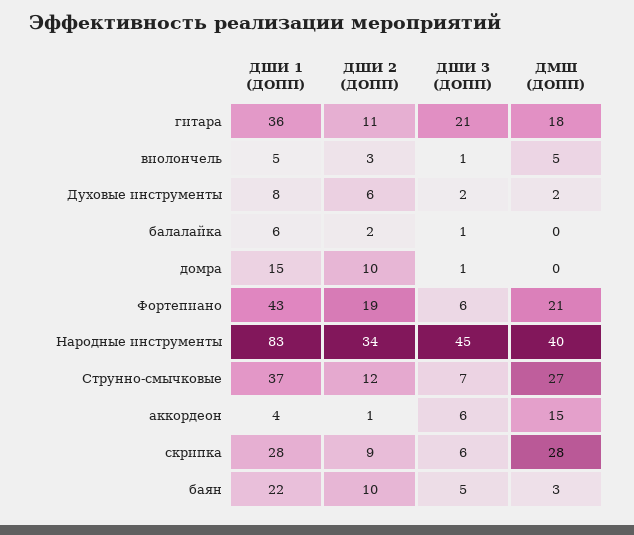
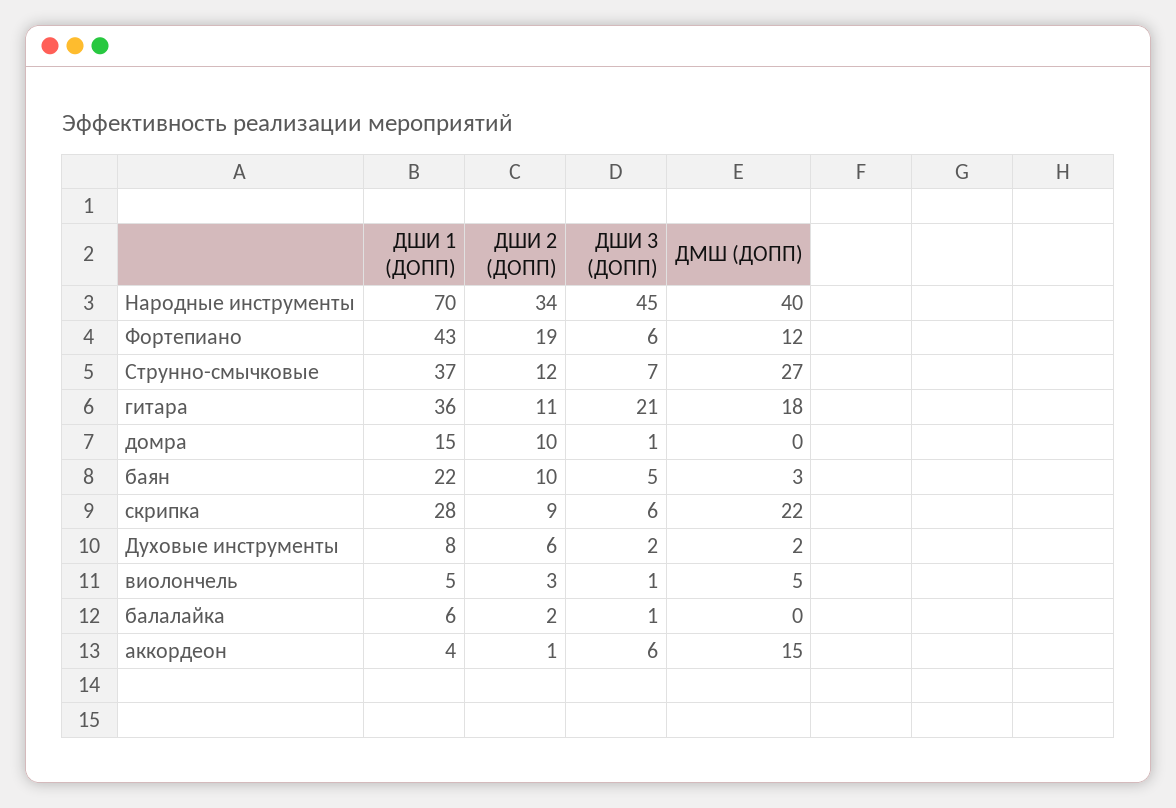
ДМШ (ДОПП), Фортепиано: 21 -> 12
ДШИ 1 (ДОПП), Народные инструменты: 83 -> 70
ДМШ (ДОПП), скрипка: 28 -> 22

